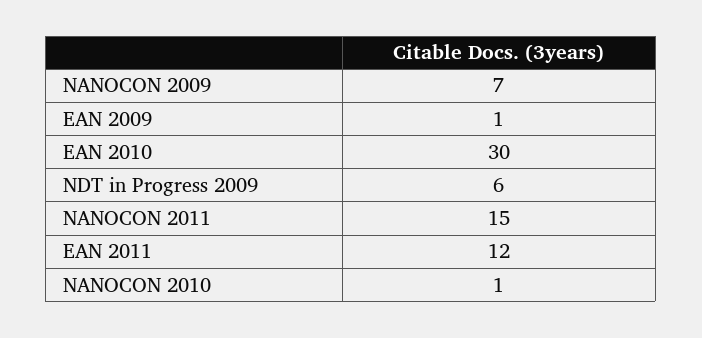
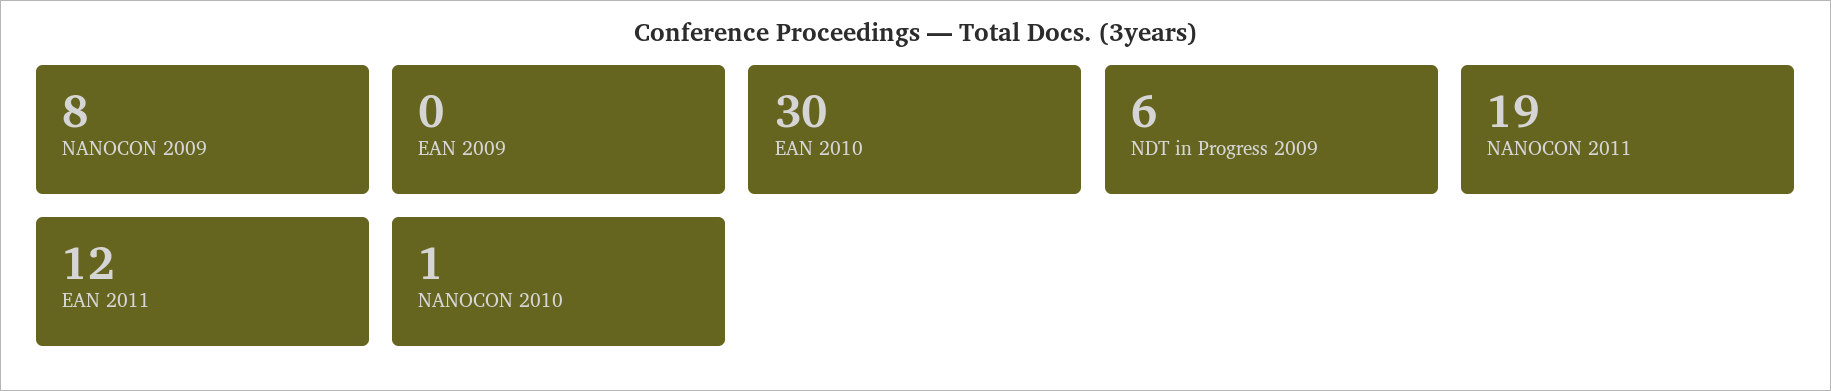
NANOCON 2009: 7 -> 8
EAN 2009: 1 -> 0
NANOCON 2011: 15 -> 19

